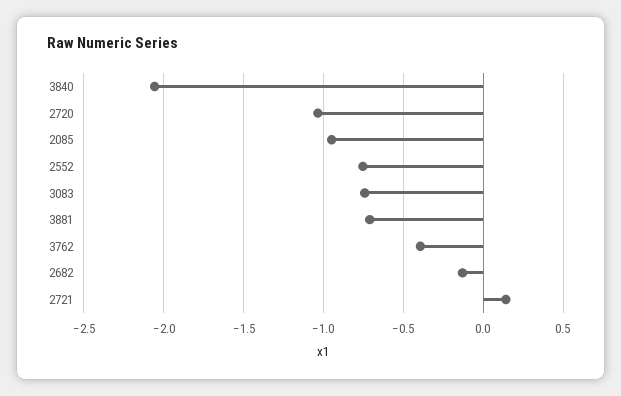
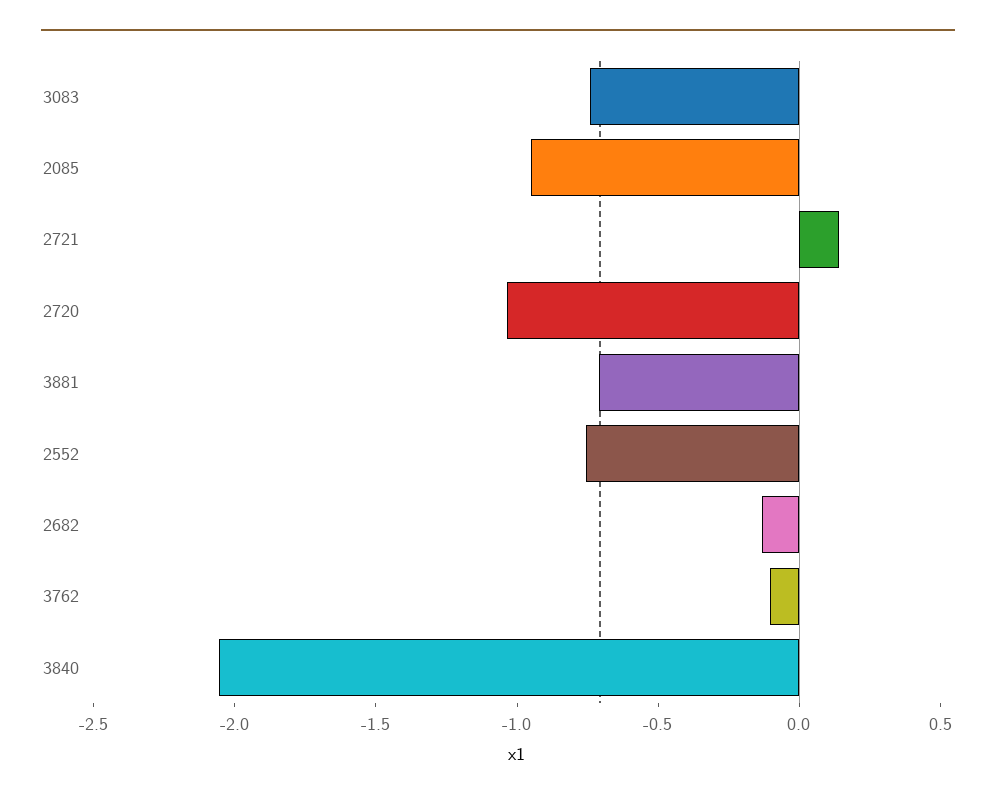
3762: -0.4 -> -0.1

